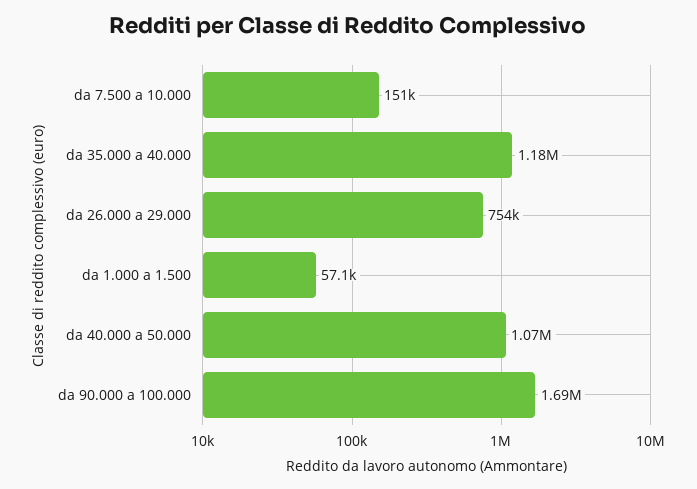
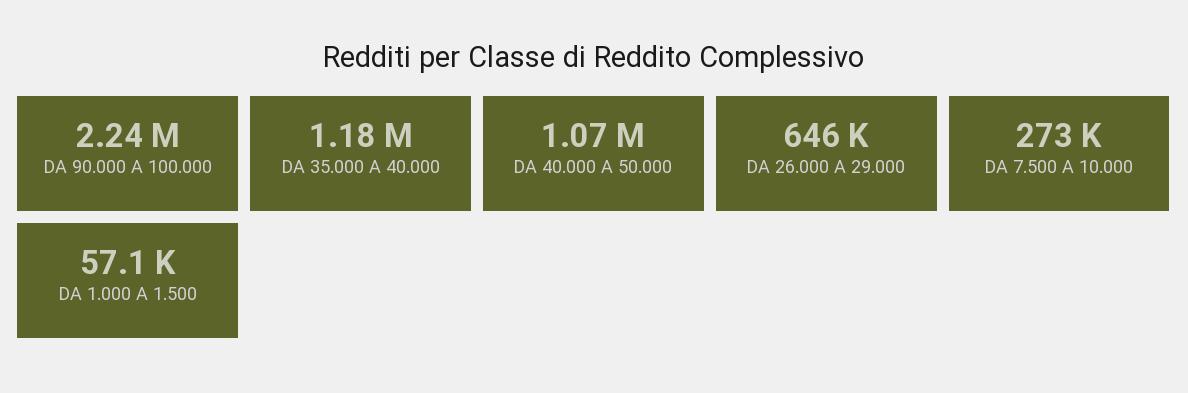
da 7.500 a 10.000: 151000 -> 273000
da 26.000 a 29.000: 754000 -> 646000
da 90.000 a 100.000: 1690000 -> 2240000

